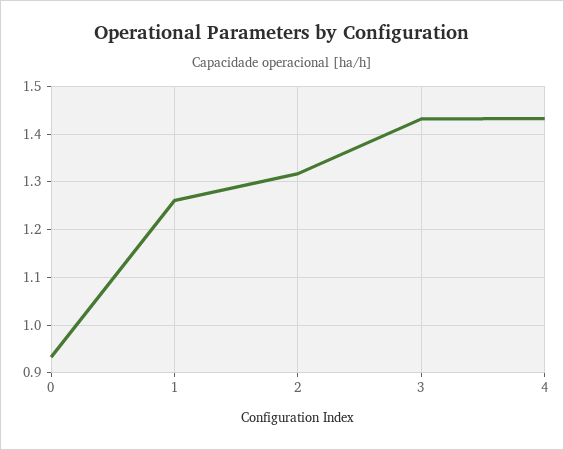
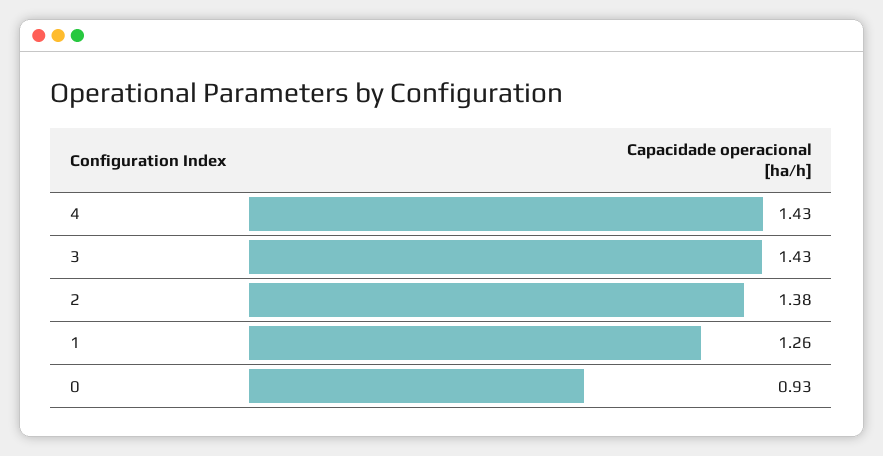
2: 1.32 -> 1.38

